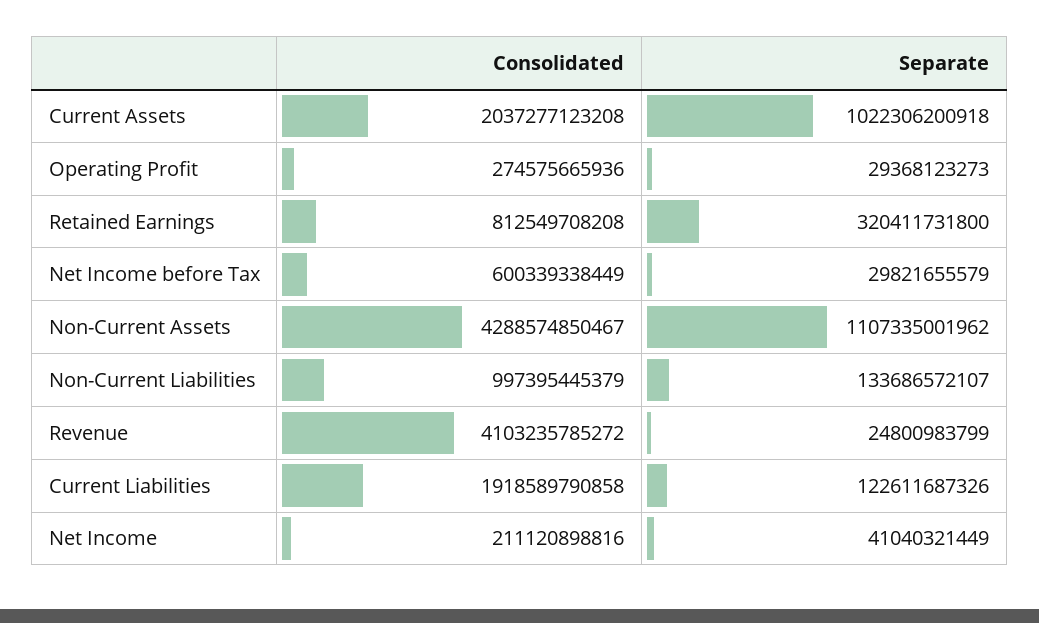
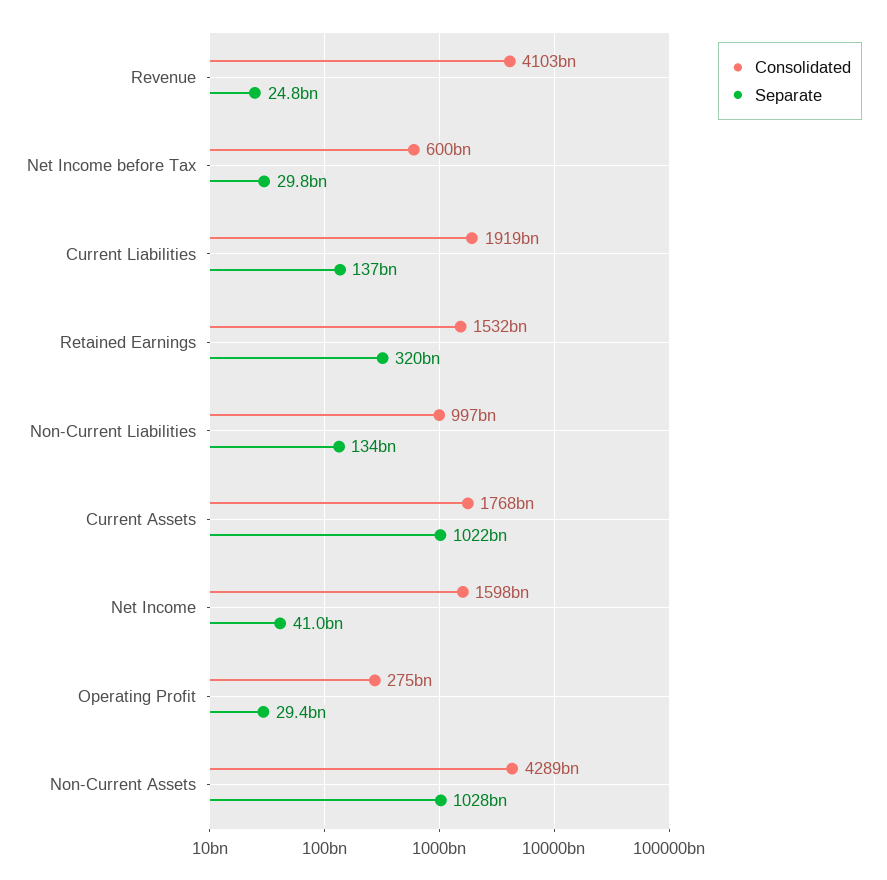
Consolidated, Current Assets: 2037277123208 -> 1768000000000
Consolidated, Retained Earnings: 812549708208 -> 1532000000000
Separate, Non-Current Assets: 1107335001962 -> 1028000000000
Separate, Current Liabilities: 122611687326 -> 137000000000
Consolidated, Net Income: 211120898816 -> 1598000000000

